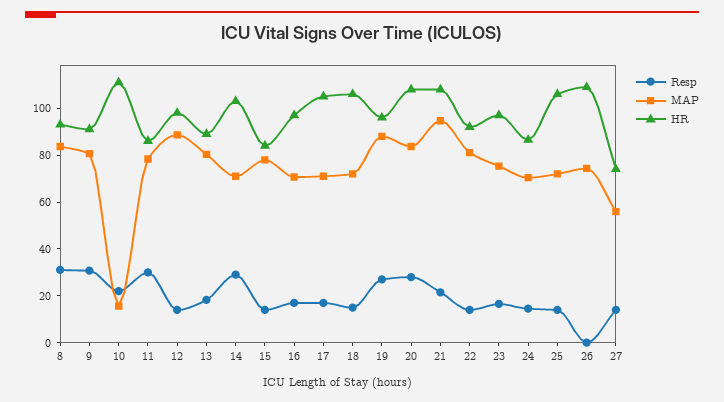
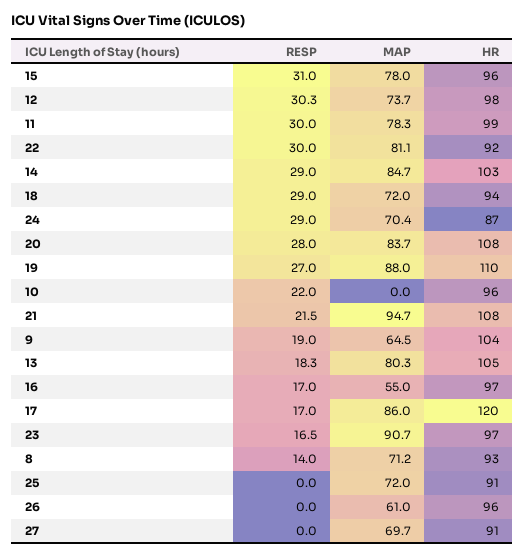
Resp, 8: 30 -> 14
MAP, 8: 85 -> 71.2
Resp, 9: 30 -> 19
MAP, 9: 80 -> 64.5
HR, 9: 90 -> 104
MAP, 10: 15 -> 0
HR, 10: 110 -> 96
HR, 11: 85 -> 99
Resp, 12: 15 -> 30.3
MAP, 12: 90 -> 73.7
HR, 13: 90 -> 105
MAP, 14: 70 -> 84.7
Resp, 15: 15 -> 31
HR, 15: 85 -> 96
MAP, 16: 70 -> 55
MAP, 17: 70 -> 86
HR, 17: 105 -> 120
Resp, 18: 15 -> 29
HR, 18: 105 -> 94
HR, 19: 95 -> 110
Resp, 22: 15 -> 30
MAP, 23: 75 -> 90.7
Resp, 24: 15 -> 29
Resp, 25: 15 -> 0
HR, 25: 105 -> 91
MAP, 26: 75 -> 61
HR, 26: 110 -> 96
Resp, 27: 15 -> 0
MAP, 27: 55 -> 69.7
HR, 27: 75 -> 91

